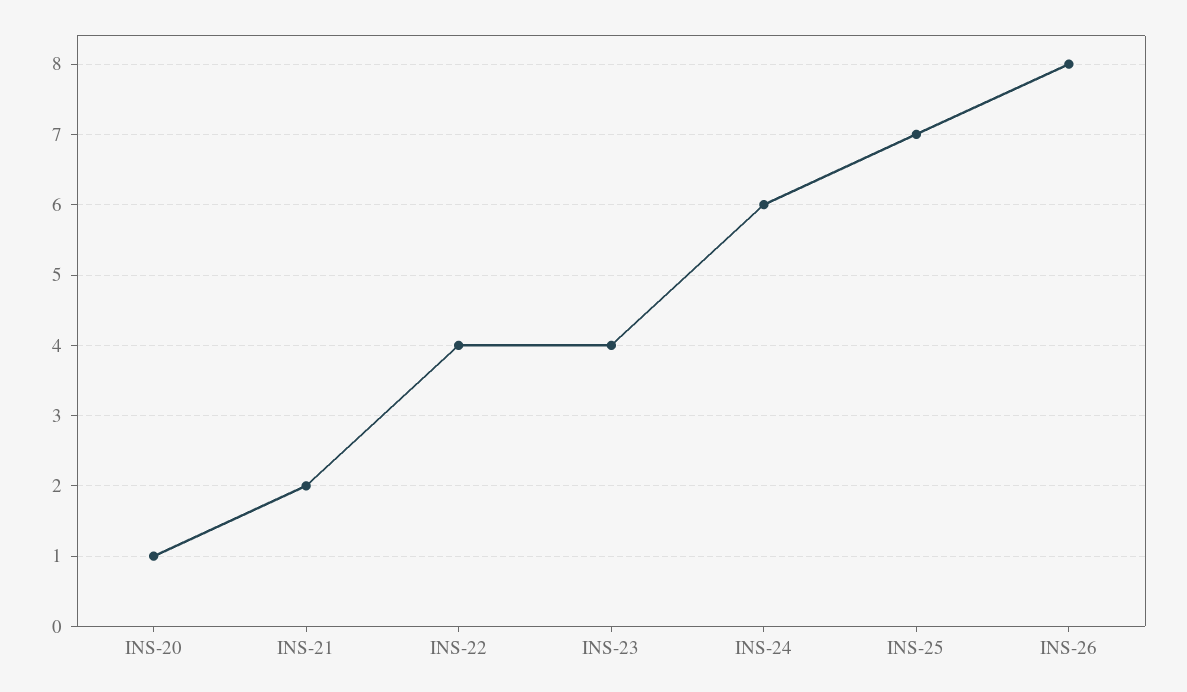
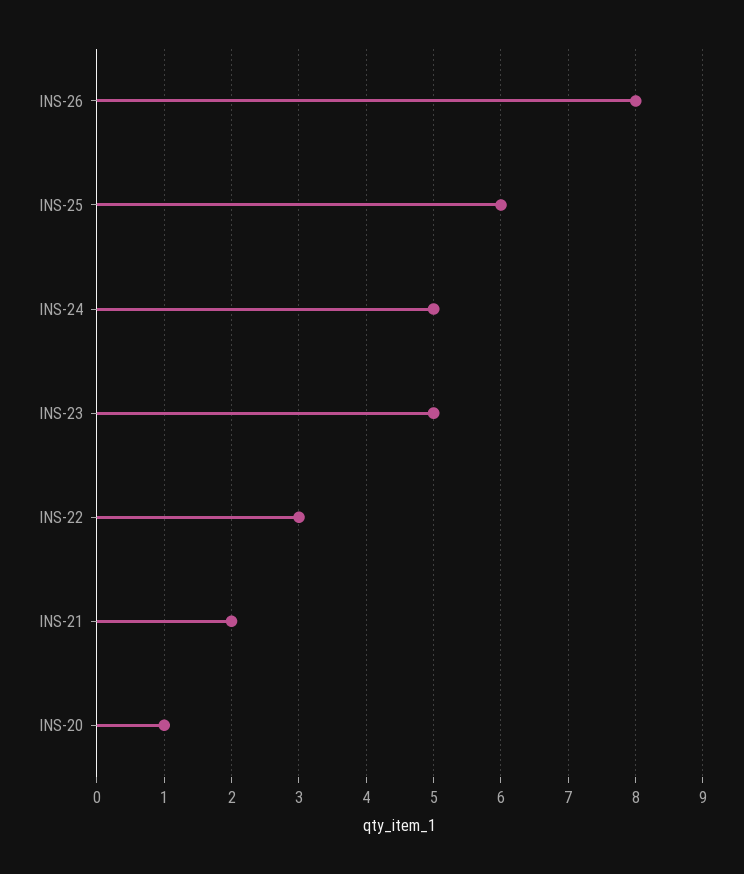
INS-22: 4 -> 3
INS-23: 4 -> 5
INS-24: 6 -> 5
INS-25: 7 -> 6

